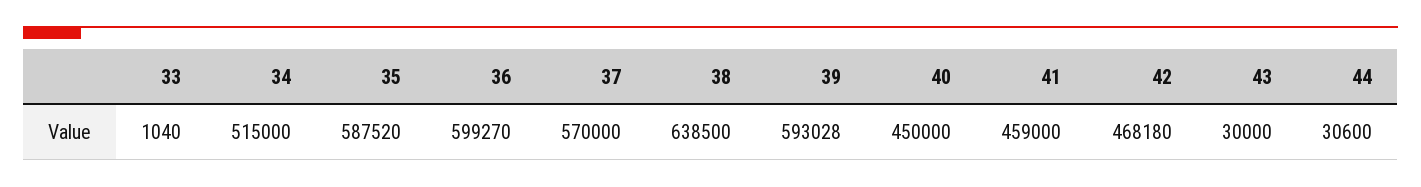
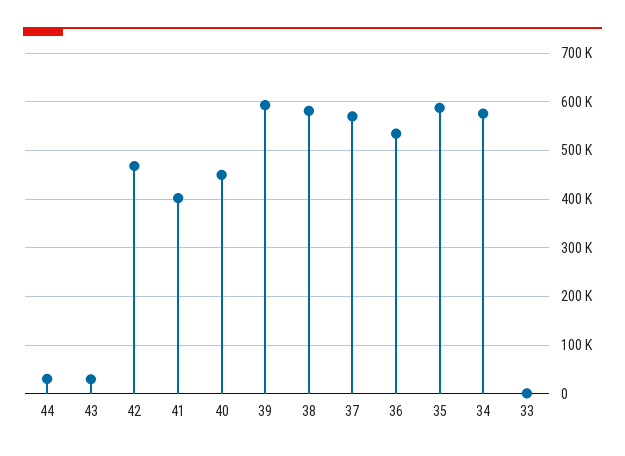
34: 515000 -> 580000
36: 599270 -> 540000
38: 638500 -> 580000
41: 459000 -> 400000

